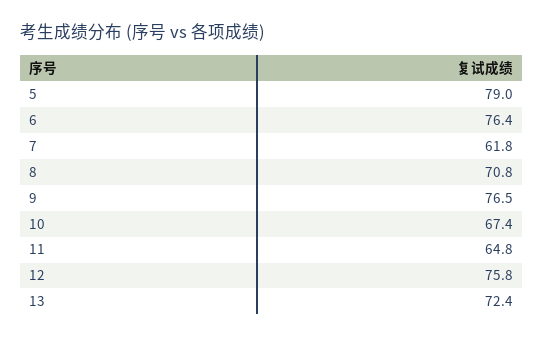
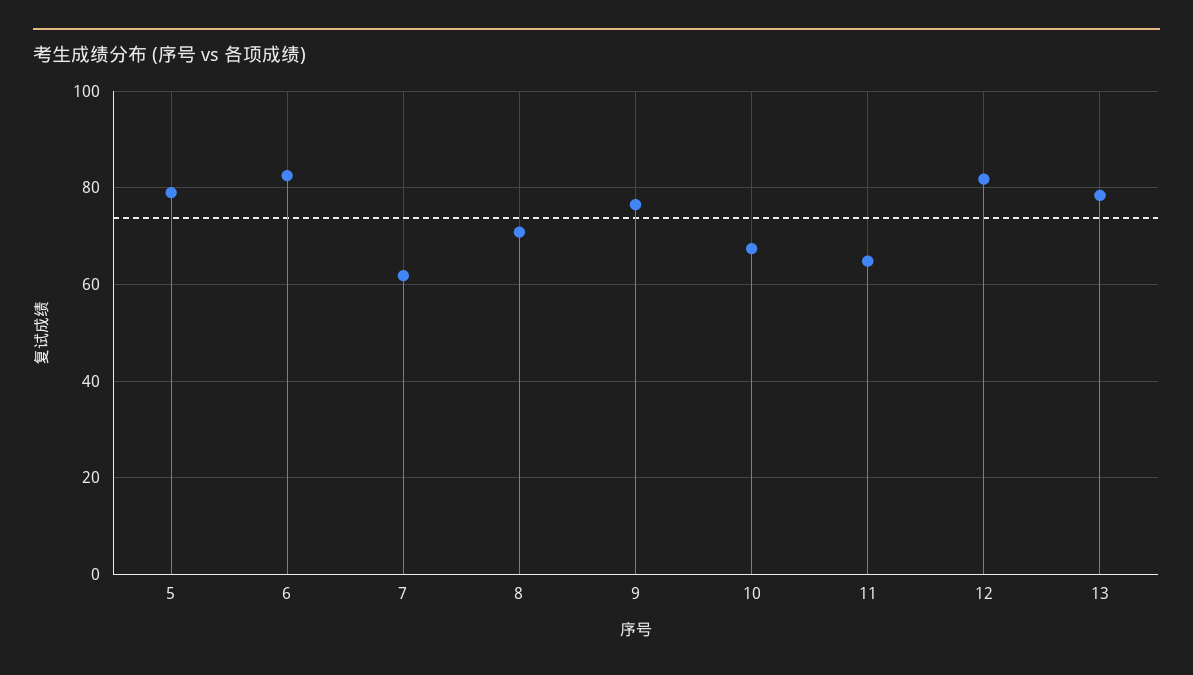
6: 76.4 -> 82
12: 75.8 -> 82
13: 72.4 -> 78

